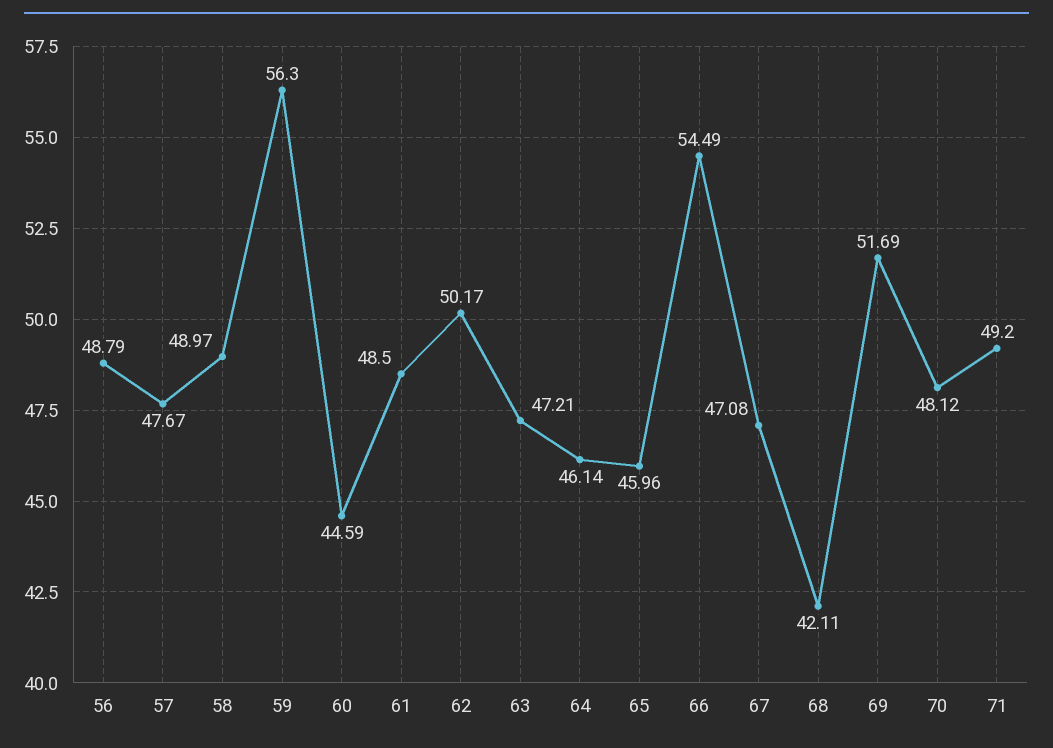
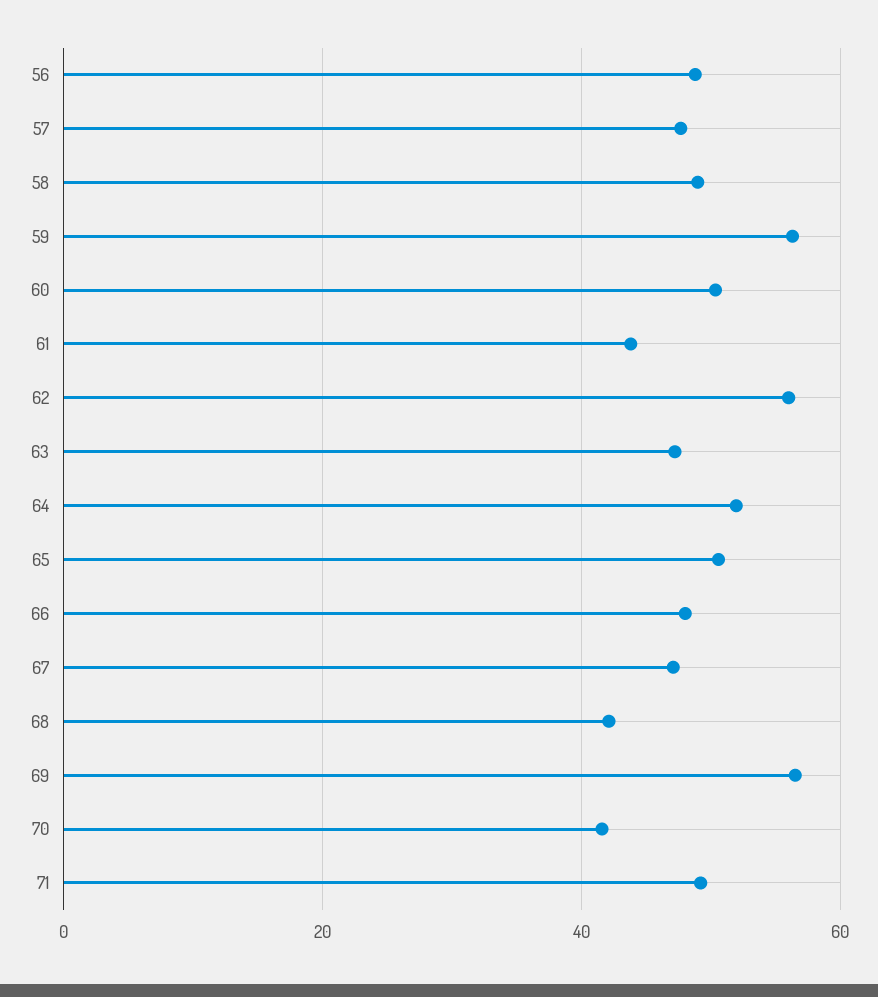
60: 44.59 -> 50
61: 48.5 -> 44
62: 50.17 -> 56
64: 46.14 -> 52
65: 45.96 -> 50
66: 54.49 -> 48
69: 51.69 -> 56
70: 48.12 -> 42

